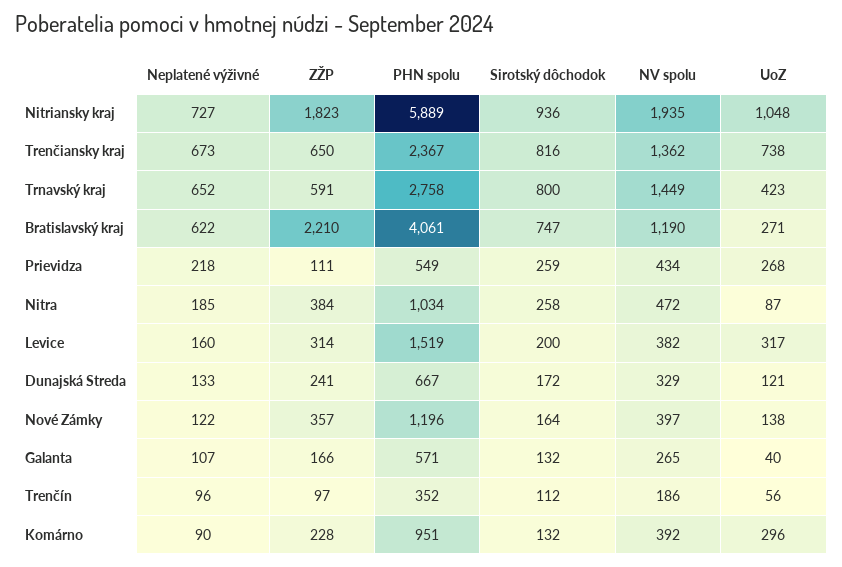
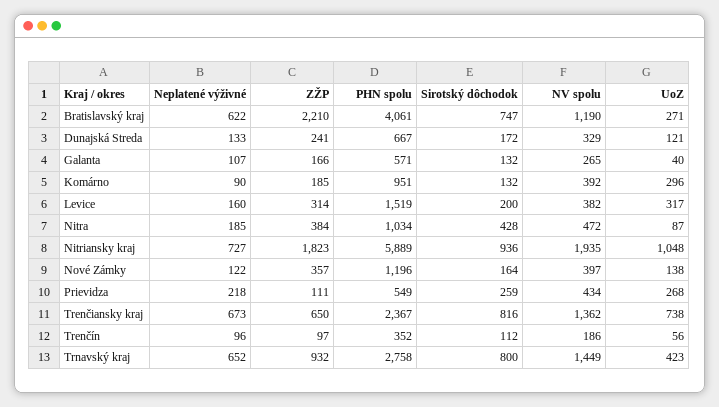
ZŽP, Trnavský kraj: 591 -> 932
Sirotský dôchodok, Nitra: 258 -> 428
ZŽP, Komárno: 228 -> 185

